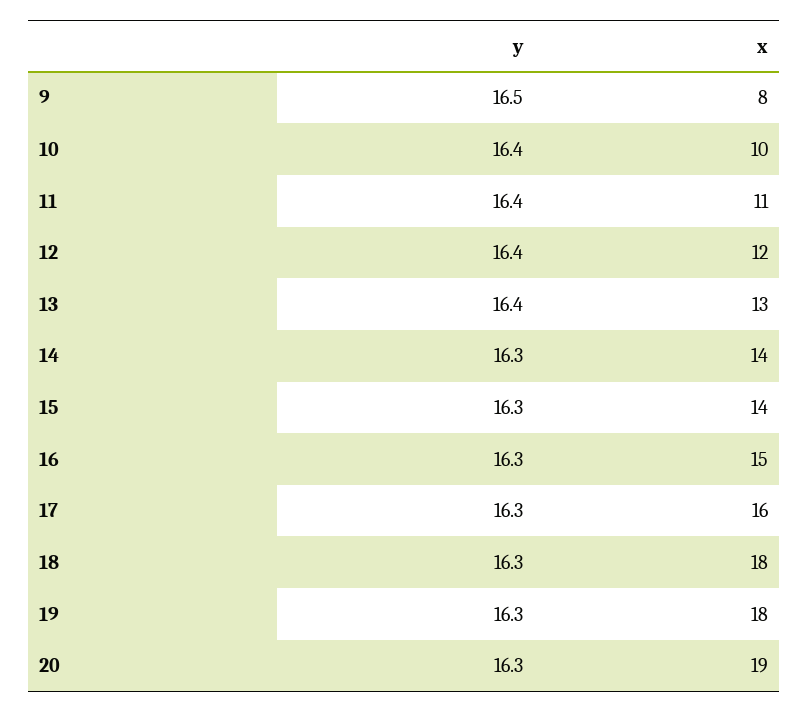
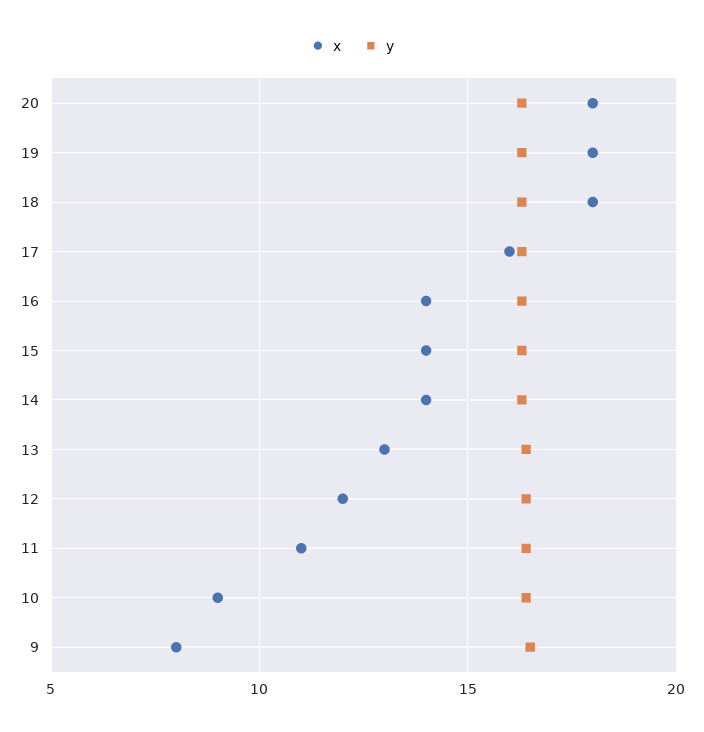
x, 10: 10 -> 9
x, 16: 15 -> 14
x, 20: 19 -> 18

